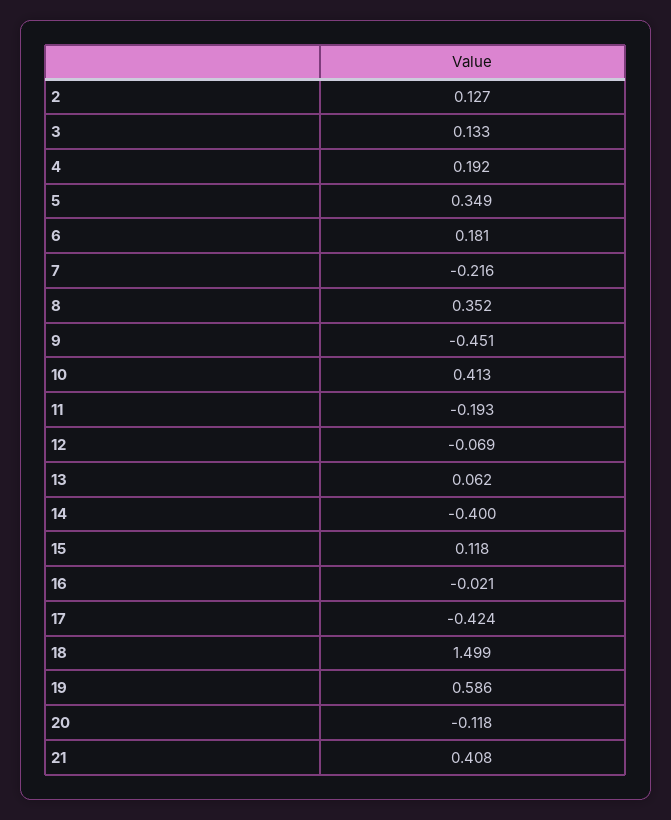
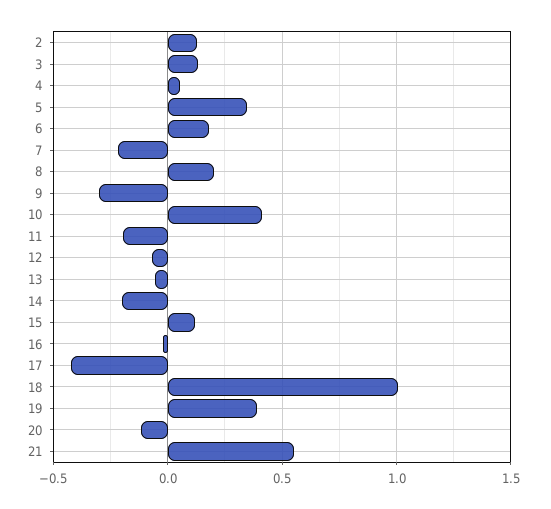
4: 0.192 -> 0.05
8: 0.352 -> 0.2
9: -0.451 -> -0.3
13: 0.062 -> -0.05
14: -0.4 -> -0.2
18: 1.499 -> 1
19: 0.586 -> 0.4
21: 0.408 -> 0.55

